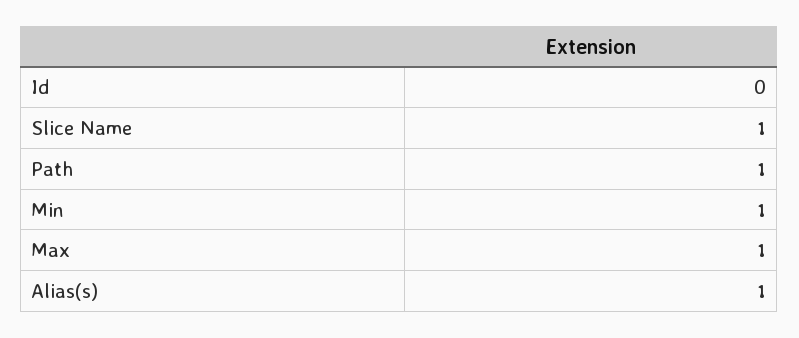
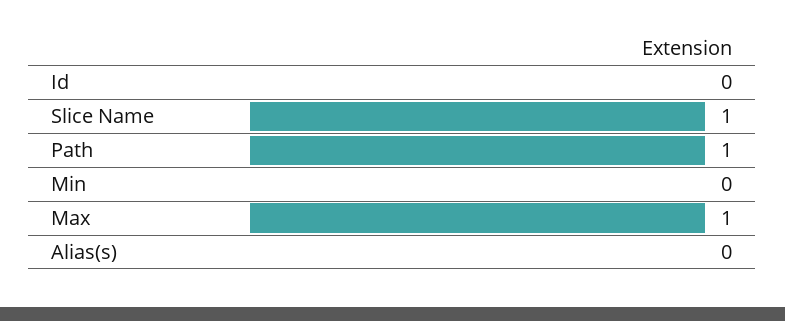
Min: 1 -> 0
Alias(s): 1 -> 0

